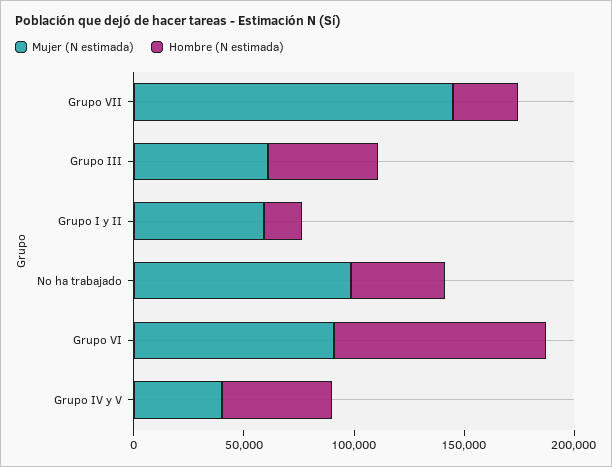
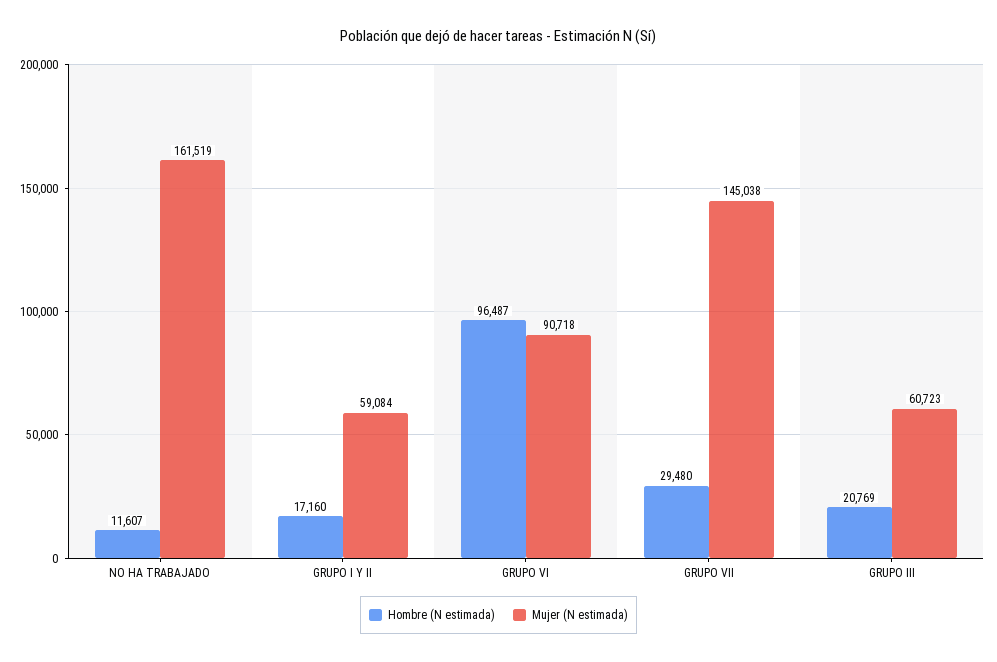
Hombre (N estimada), Grupo III: 50000 -> 20769
Mujer (N estimada), No ha trabajado: 100000 -> 161519
Hombre (N estimada), No ha trabajado: 40000 -> 11607
Mujer (N estimada), Grupo IV y V: 40000 -> none
Hombre (N estimada), Grupo IV y V: 50000 -> none

